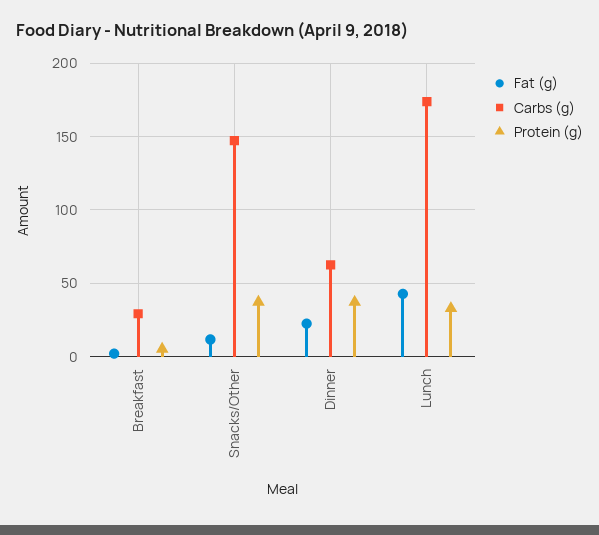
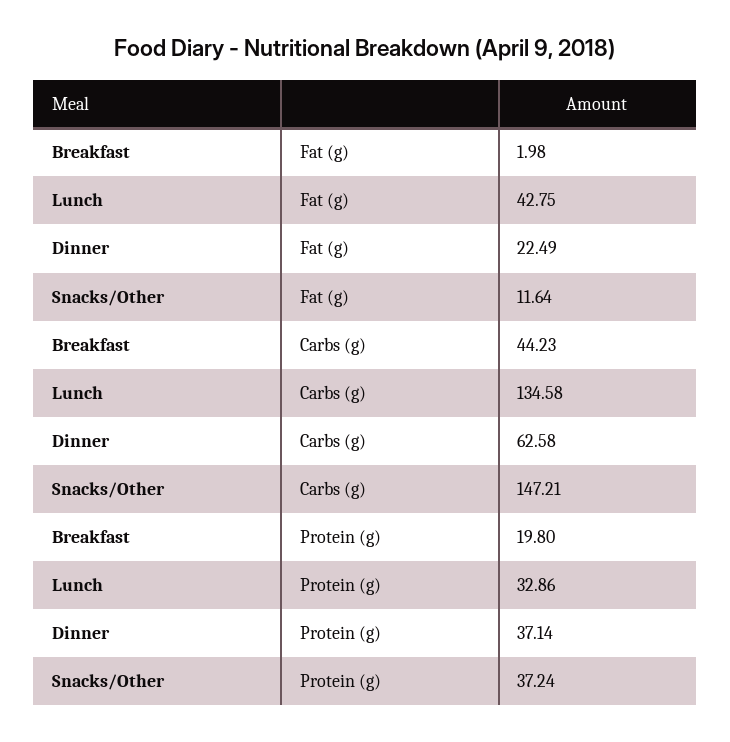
Carbs (g), Breakfast: 30 -> 44.23
Protein (g), Breakfast: 5 -> 19.8
Carbs (g), Lunch: 175 -> 134.58

